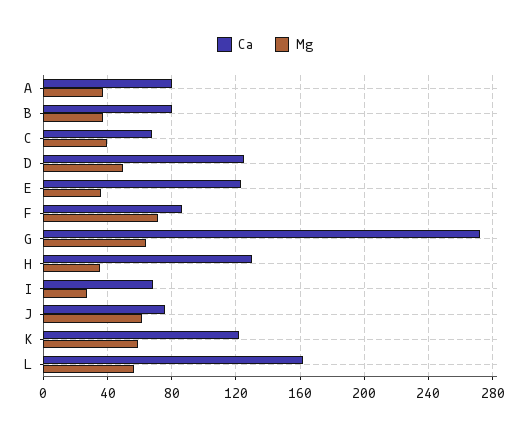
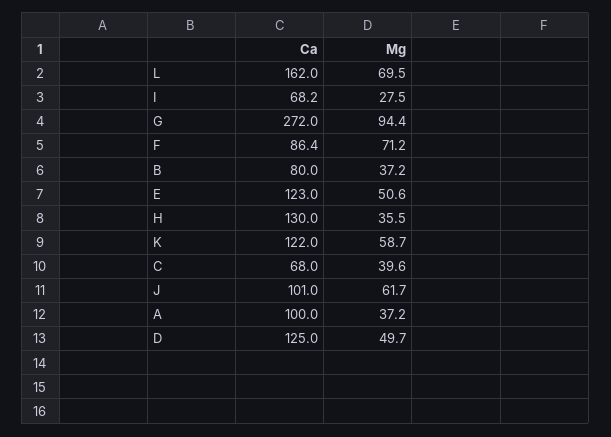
Ca, A: 80 -> 100
Mg, E: 35 -> 50.6
Mg, G: 65 -> 94.4
Ca, J: 75 -> 101
Mg, L: 55 -> 69.5

